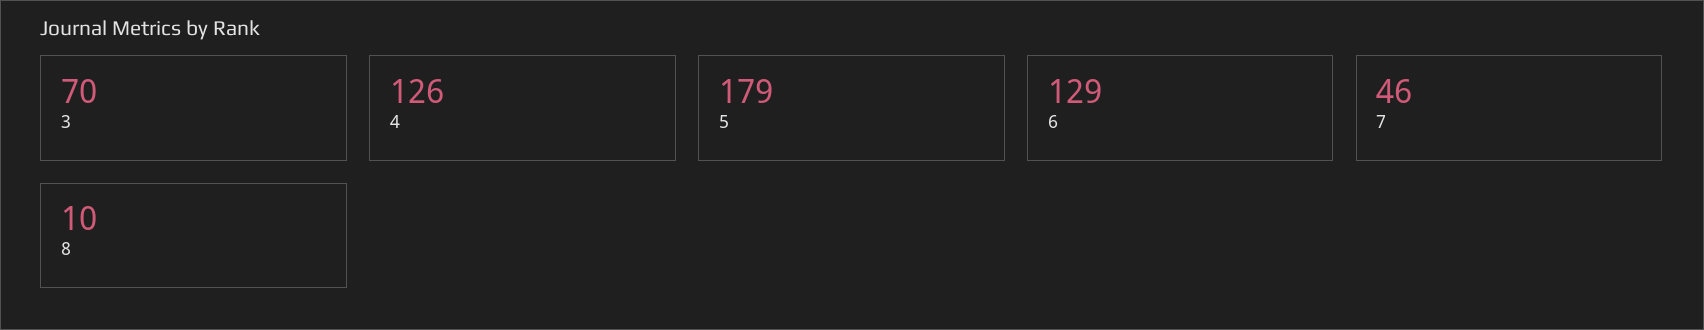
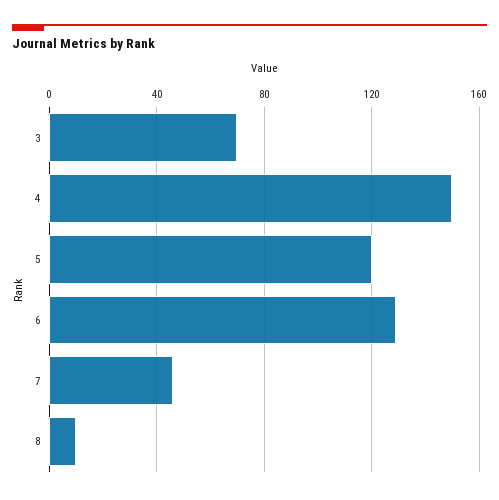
4: 126 -> 150
5: 179 -> 120

